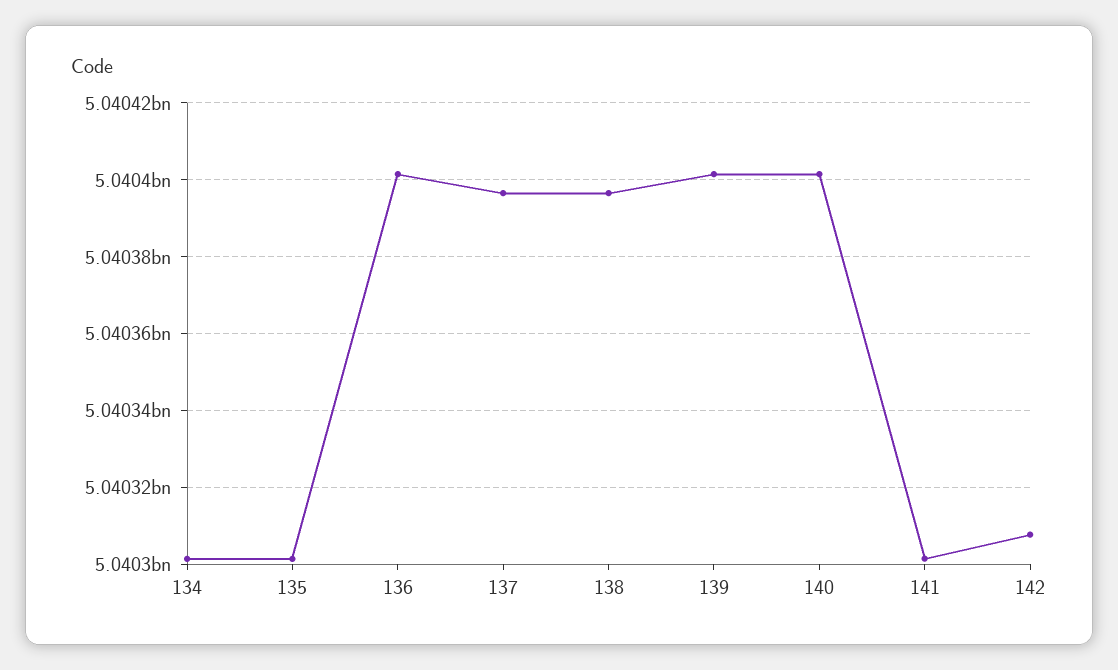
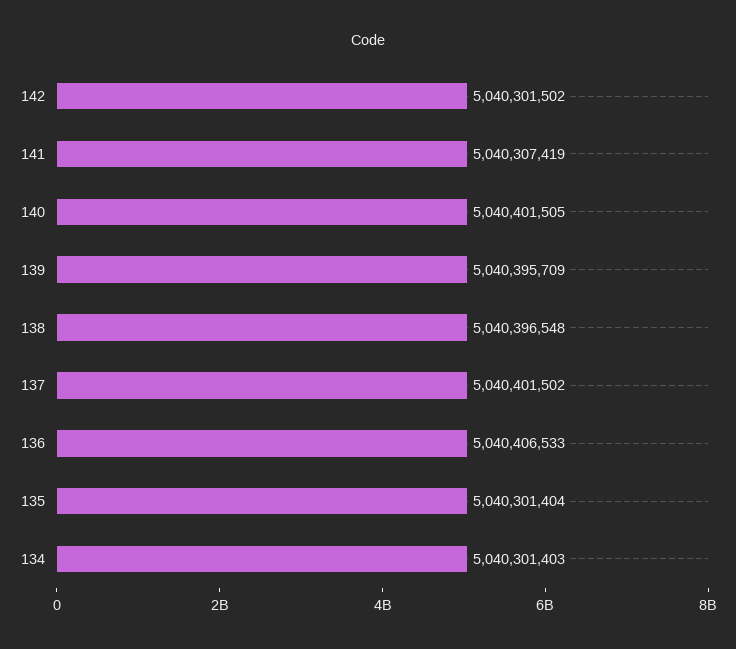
136: 5040402000 -> 5040406533
137: 5040396000 -> 5040401502
139: 5040402000 -> 5040395709
141: 5040302000 -> 5040307419
142: 5040308000 -> 5040301502

